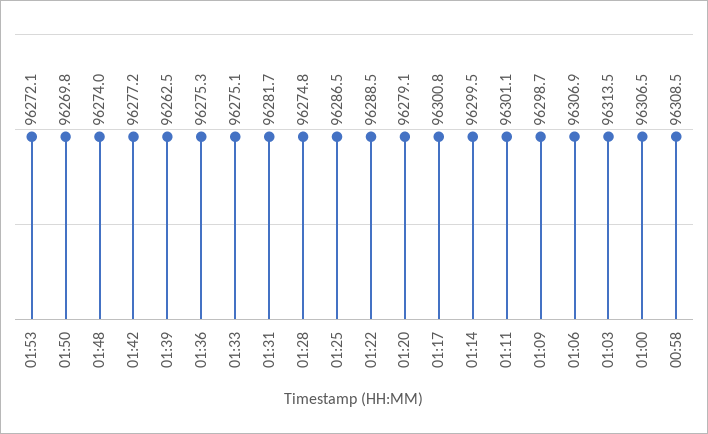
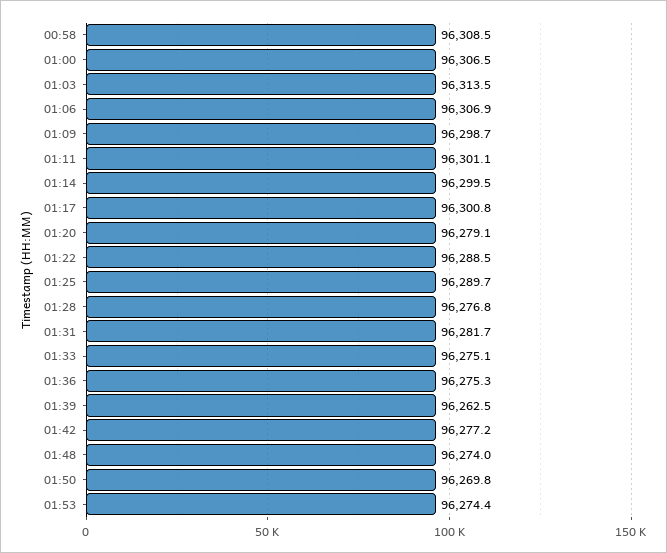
01:53: 96272.1 -> 96274.4
01:28: 96274.8 -> 96276.8
01:25: 96286.5 -> 96289.7

